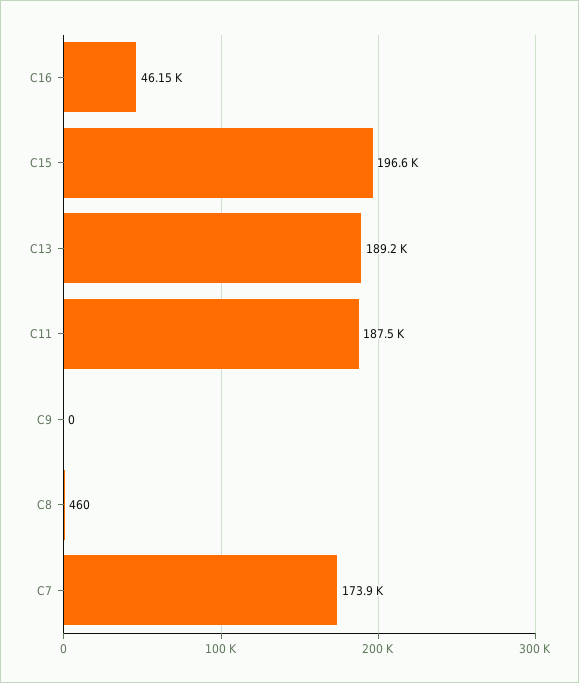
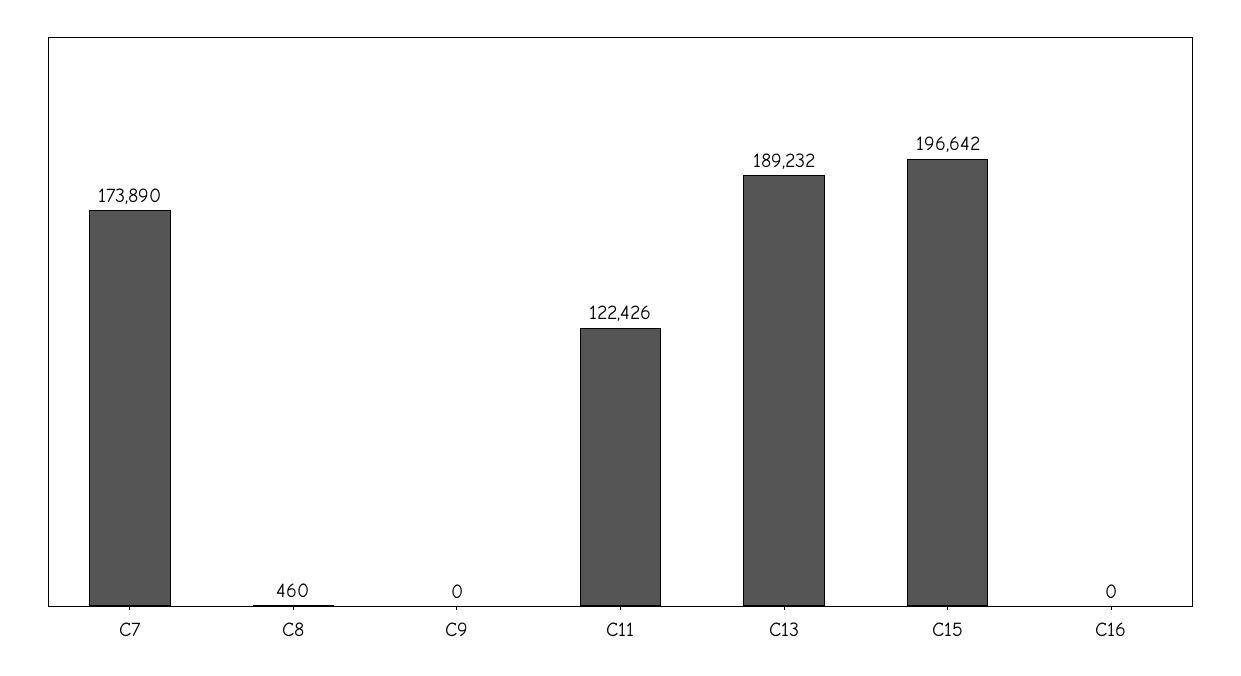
C16: 46150 -> 0
C11: 187500 -> 122426

